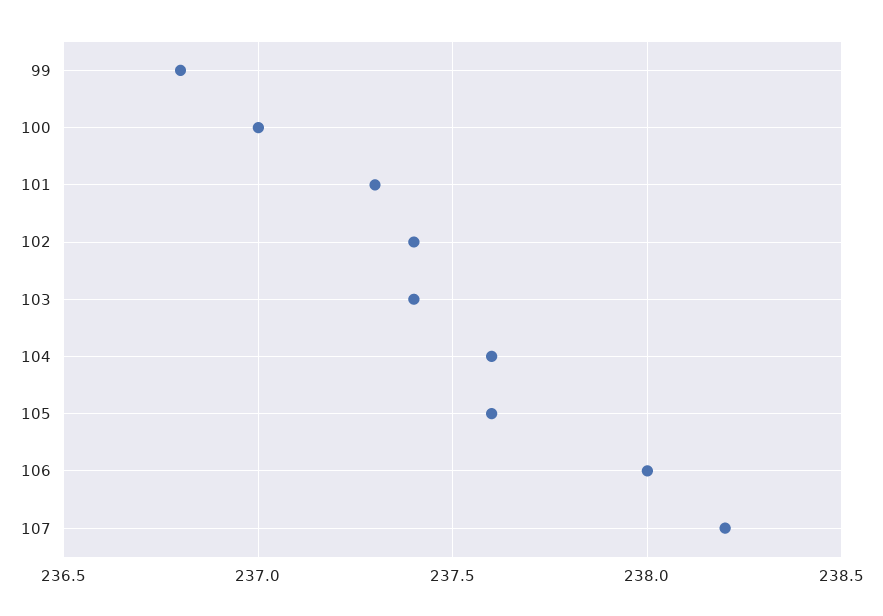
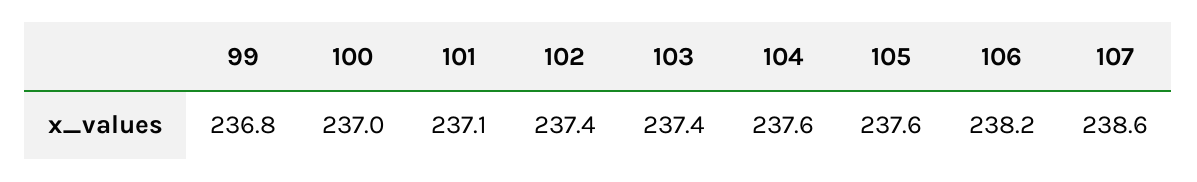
101: 237.3 -> 237.1
106: 238 -> 238.2
107: 238.2 -> 238.6

